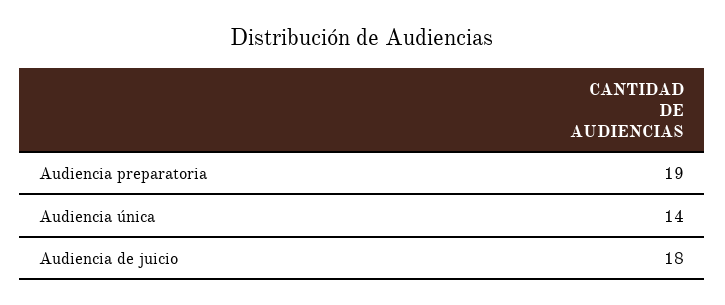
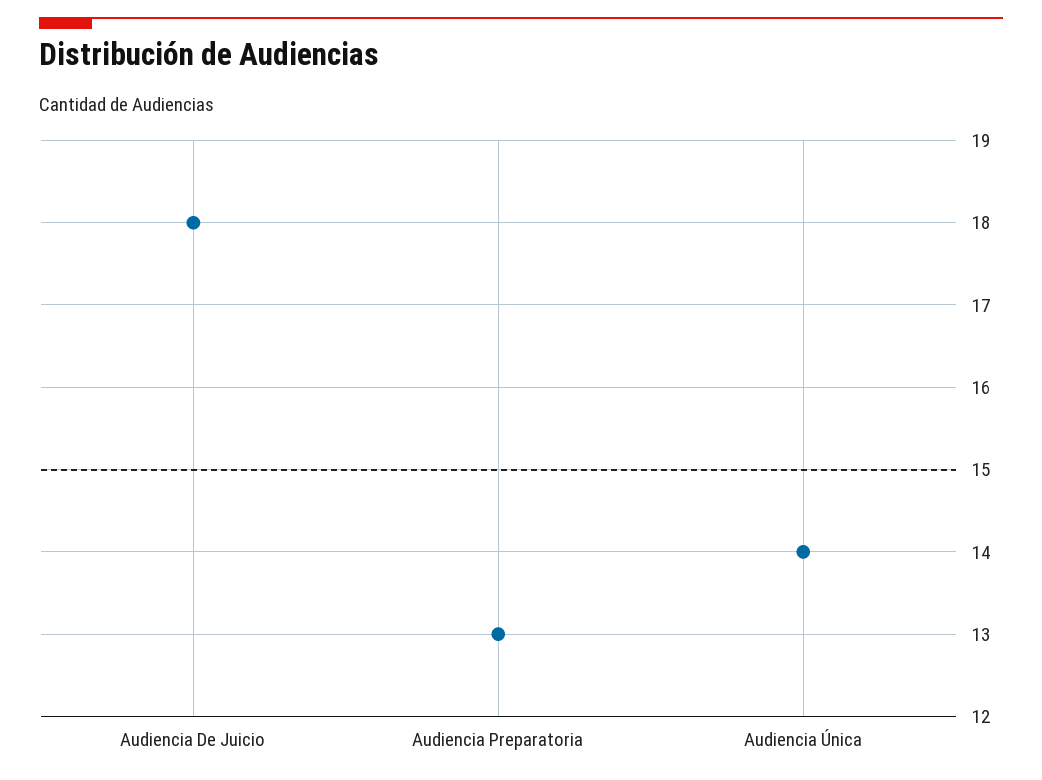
Audiencia preparatoria: 19 -> 13

